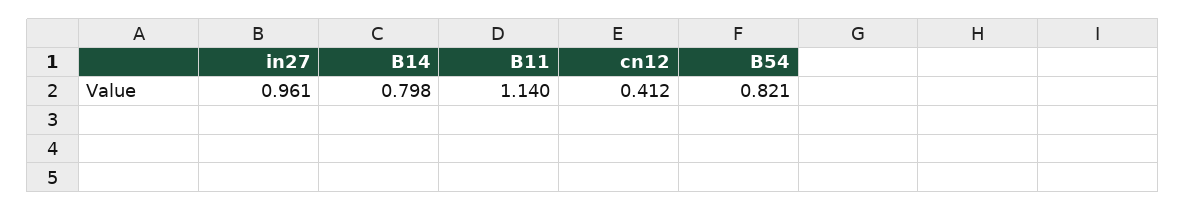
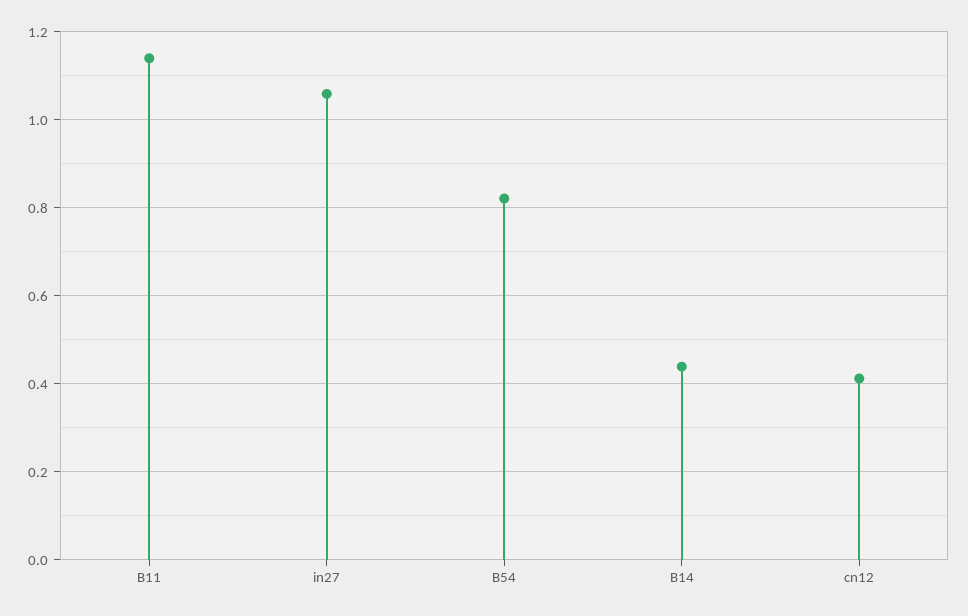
in27: 0.961 -> 1.06
B14: 0.798 -> 0.44

